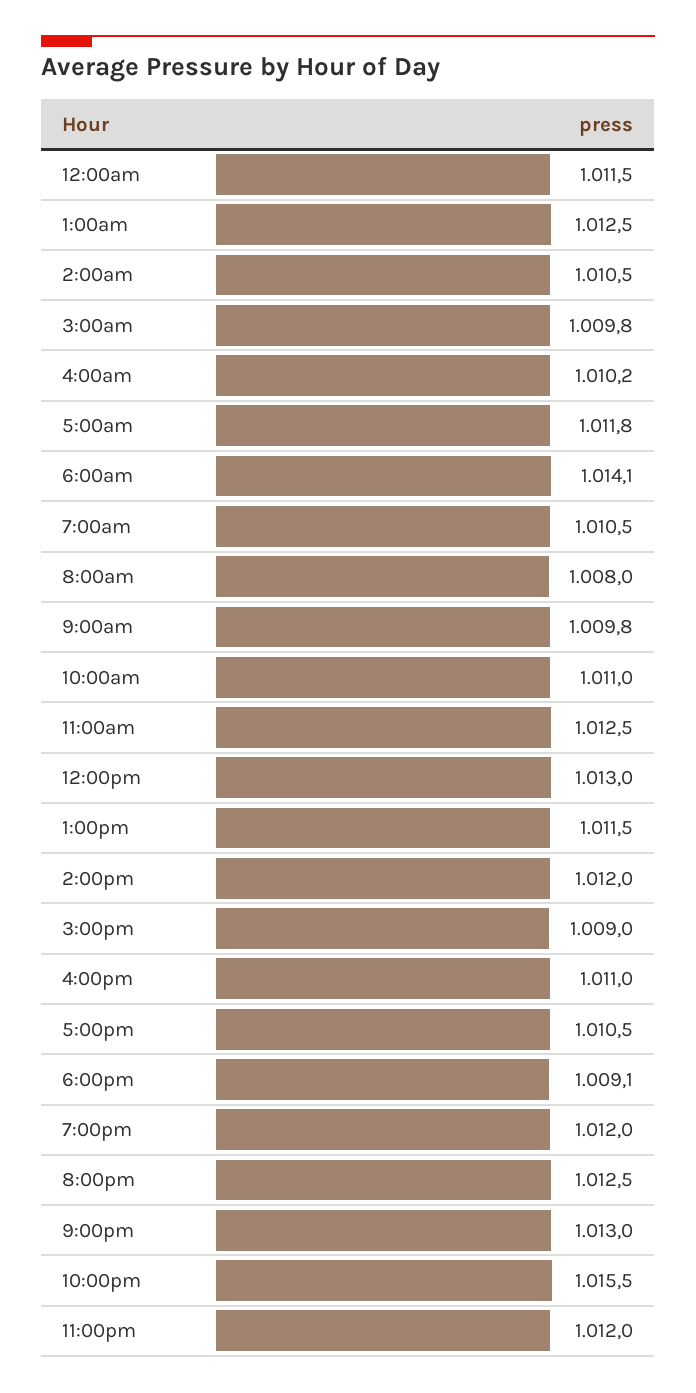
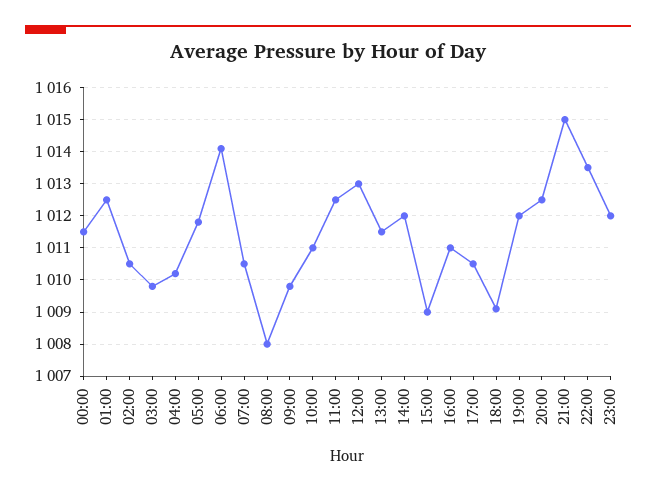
9:00pm: 1013 -> 1015
10:00pm: 1015.5 -> 1013.5

